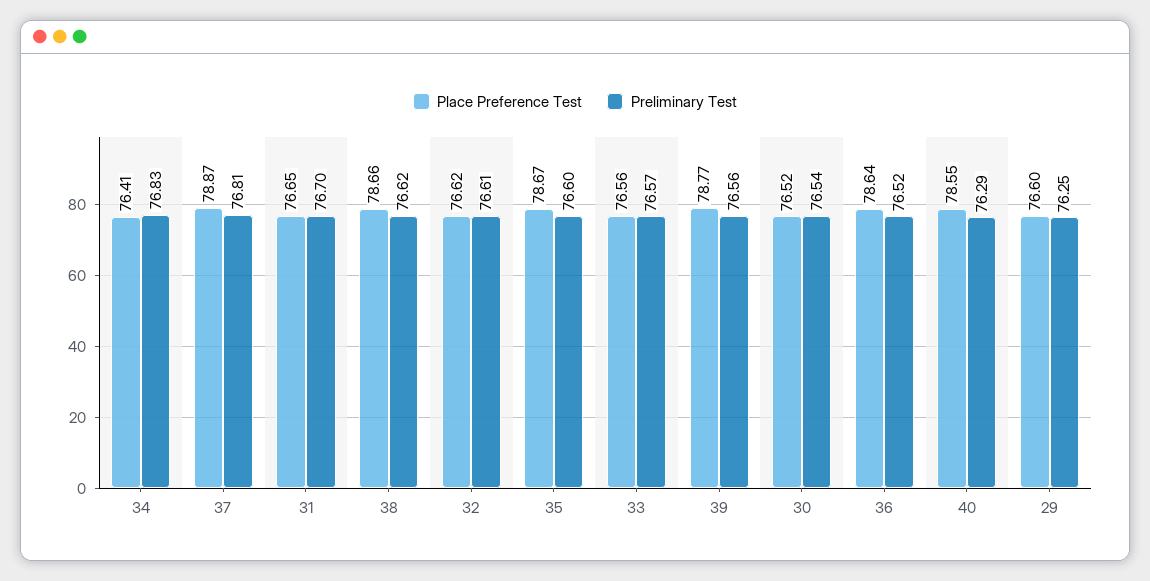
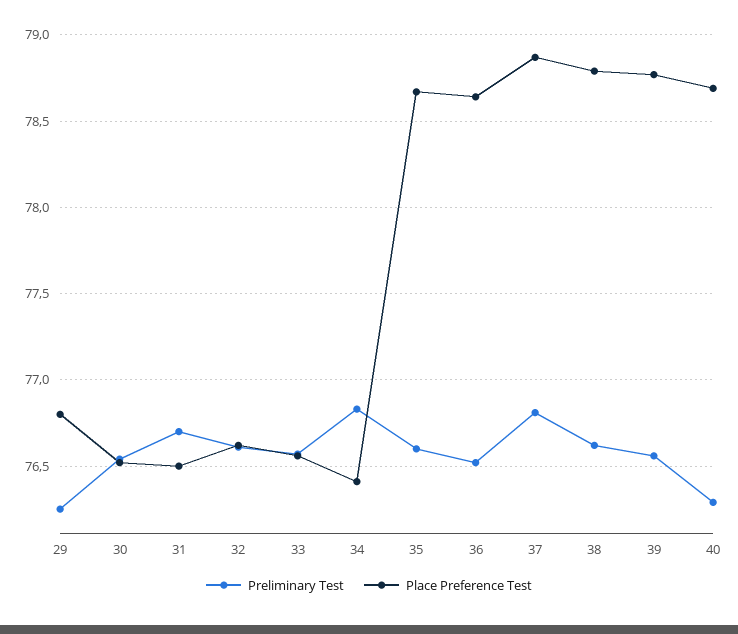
Place Preference Test, 31: 76.65 -> 76.5
Place Preference Test, 38: 78.66 -> 78.8
Place Preference Test, 40: 78.55 -> 78.7
Place Preference Test, 29: 76.6 -> 76.8

